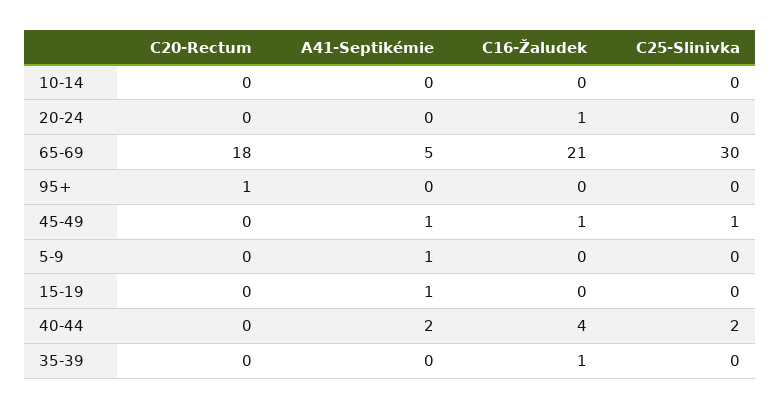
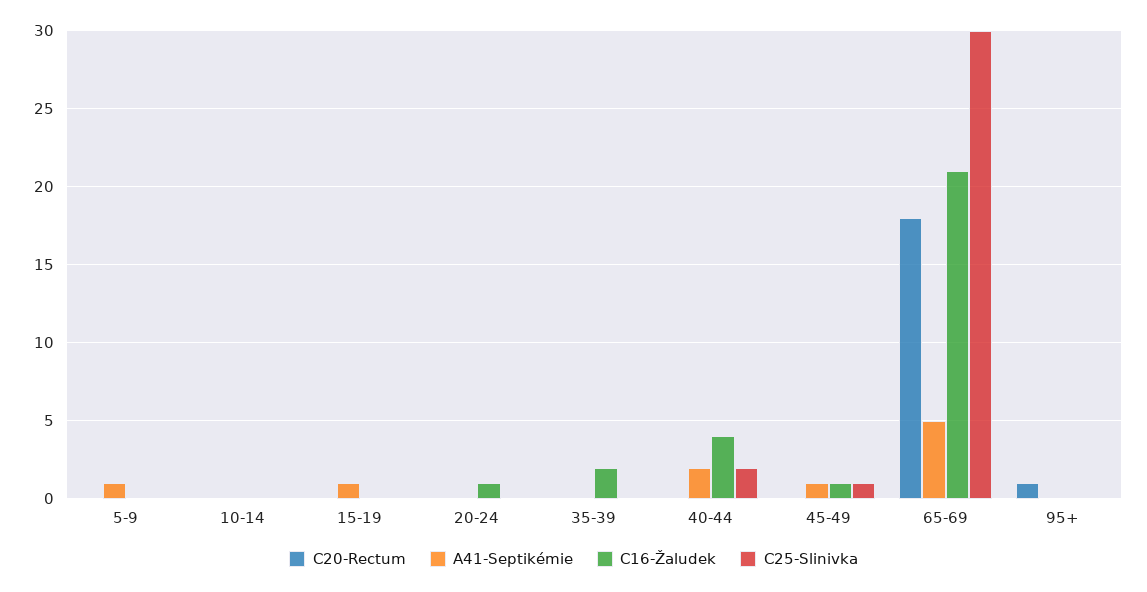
C16-Žaludek, 35-39: 1 -> 2

